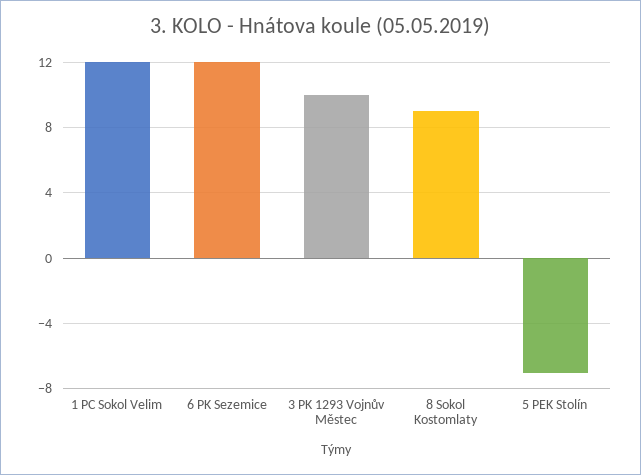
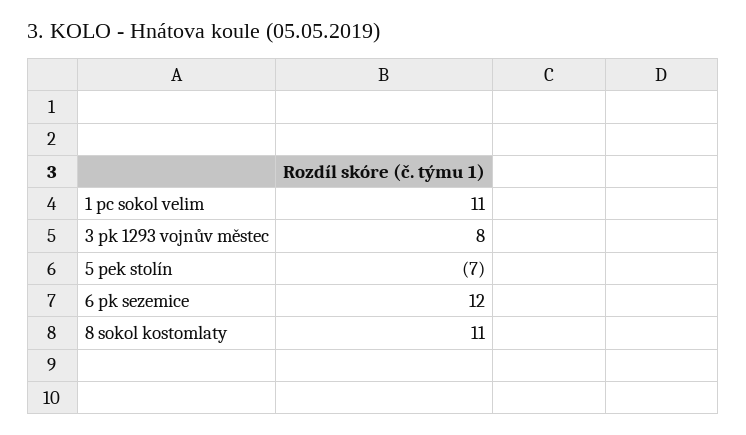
1 PC Sokol Velim: 12 -> 11
3 PK 1293 Vojnův Městec: 10 -> 8
8 Sokol Kostomlaty: 9 -> 11

